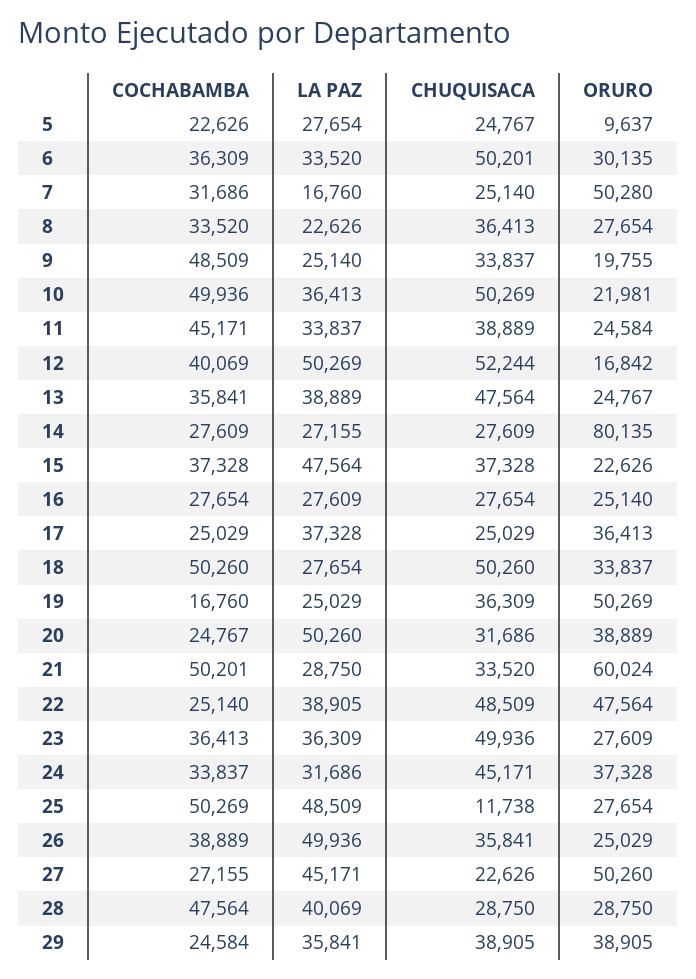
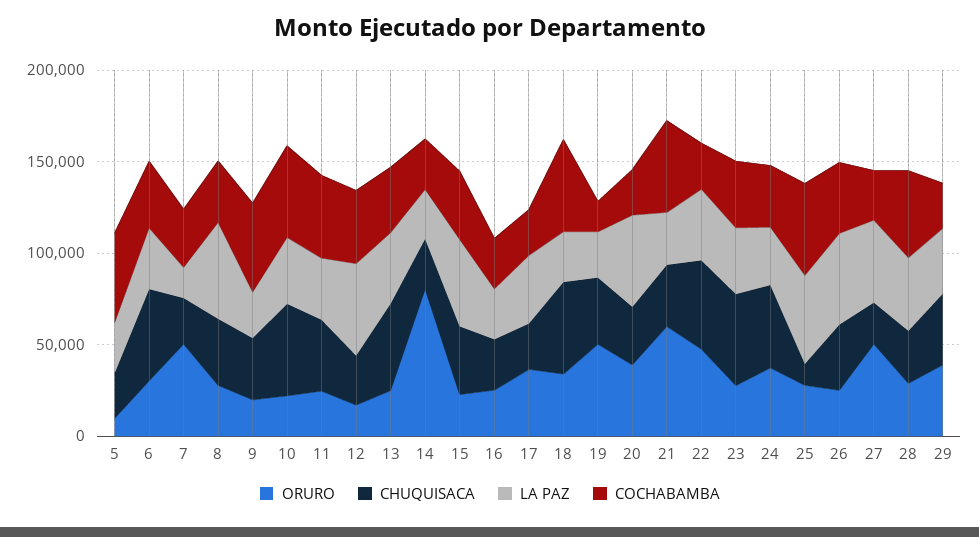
COCHABAMBA, 5: 22626 -> 50000
LA PAZ, 8: 22626 -> 50000
CHUQUISACA, 12: 52244 -> 30000

